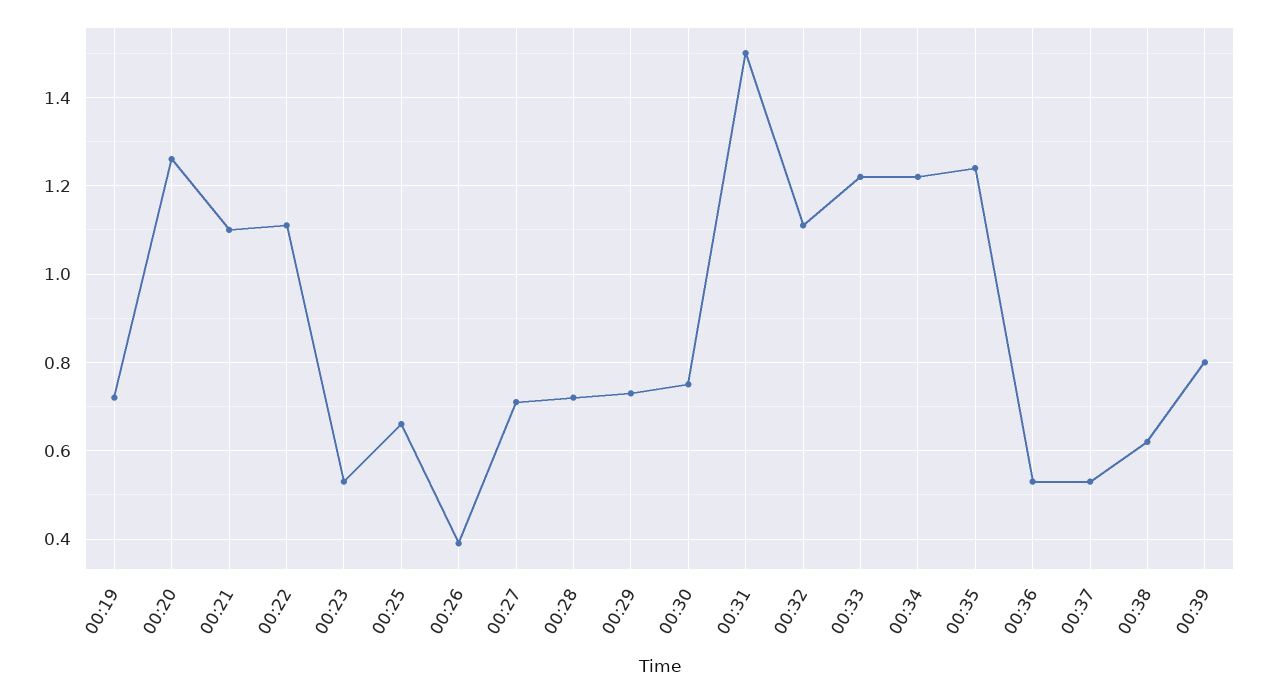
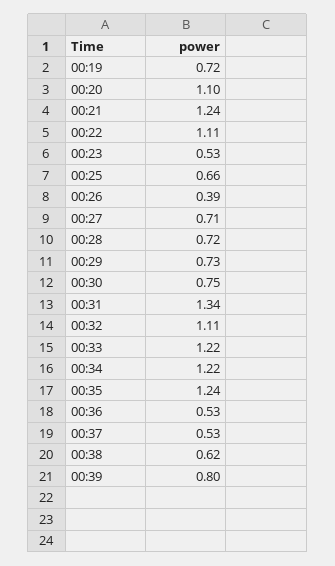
00:20: 1.25 -> 1.1
00:21: 1.1 -> 1.24
00:31: 1.5 -> 1.34

